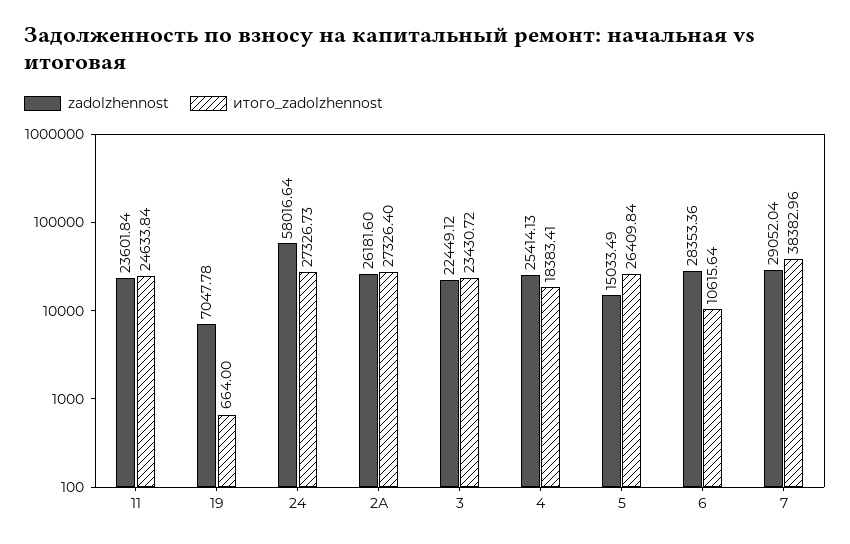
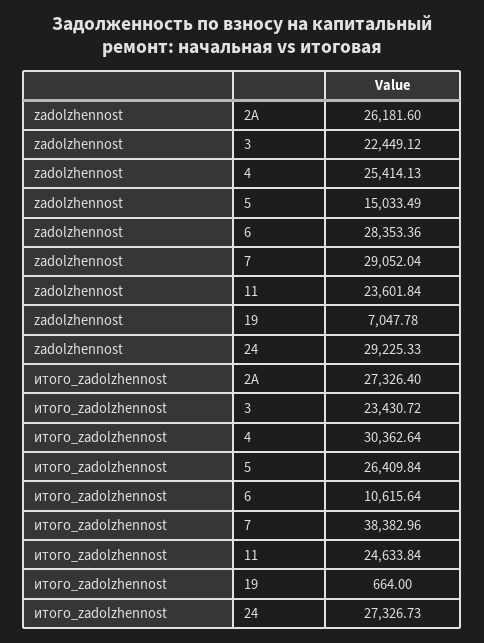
zadolzhennost, 24: 58016.64 -> 29225.33
итого_zadolzhennost, 4: 18383.41 -> 30362.64

